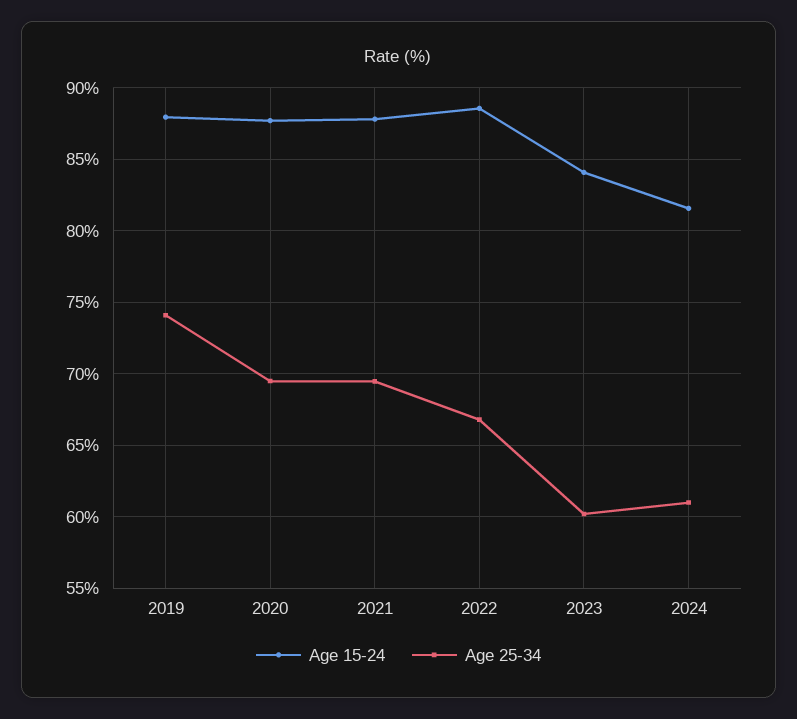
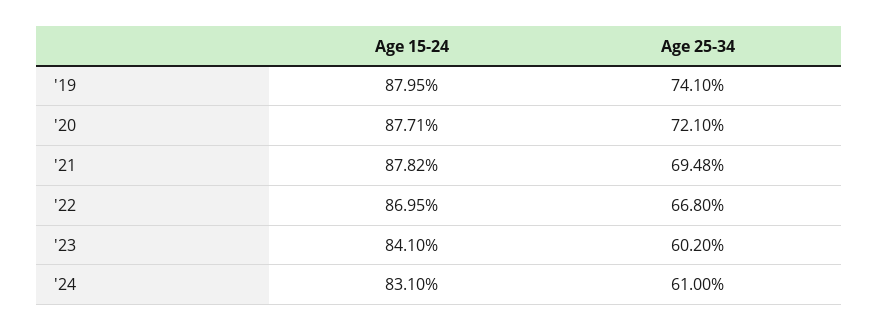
Age 25-34, 2020: 69.5 -> 72.1
Age 15-24, 2022: 88.5 -> 86.95
Age 15-24, 2024: 81.5 -> 83.1

